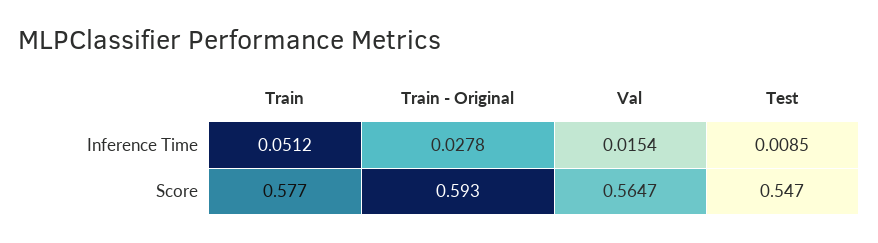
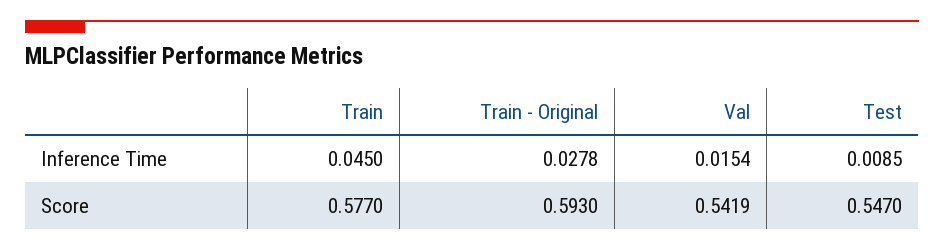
Train, Inference Time: 0.0512 -> 0.045
Val, Score: 0.5647 -> 0.5419

